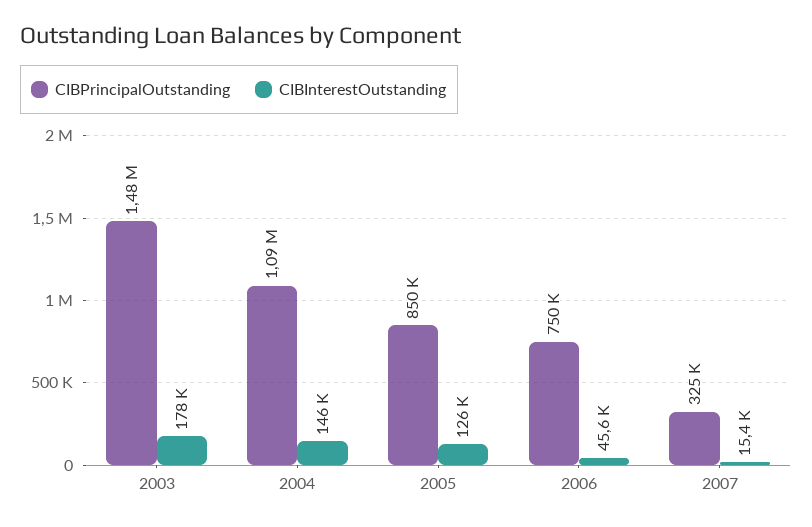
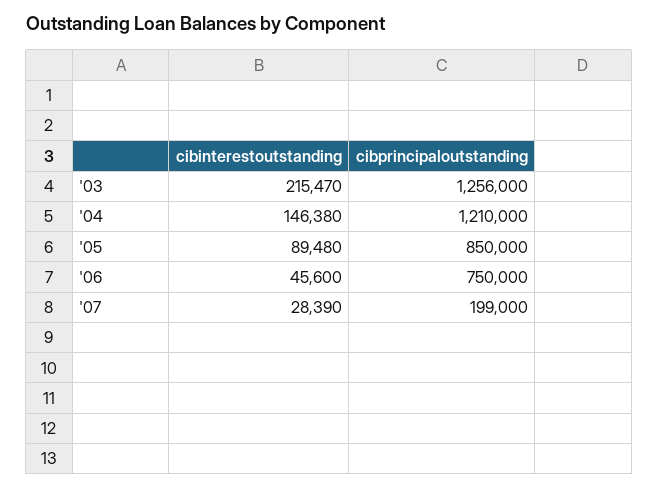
CIBPrincipalOutstanding, 2003: 1480000 -> 1256000
CIBInterestOutstanding, 2003: 178000 -> 215470
CIBPrincipalOutstanding, 2004: 1090000 -> 1210000
CIBInterestOutstanding, 2005: 126000 -> 89480
CIBPrincipalOutstanding, 2007: 325000 -> 199000
CIBInterestOutstanding, 2007: 15400 -> 28390

